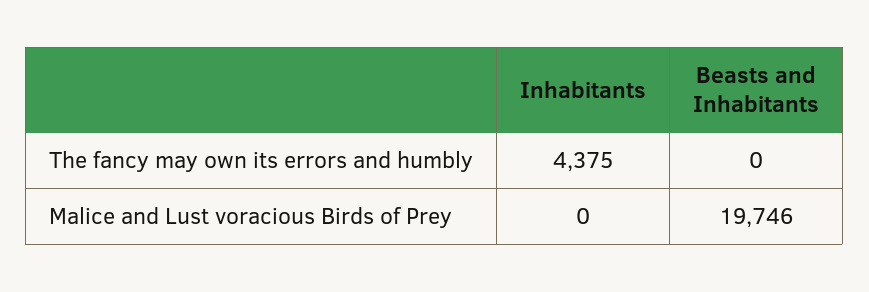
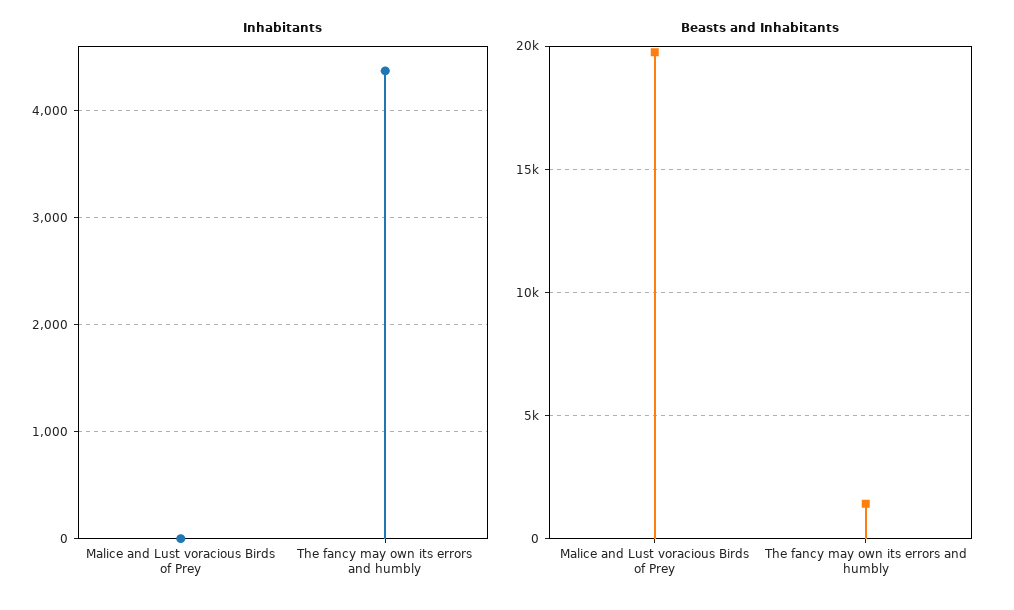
Beasts and Inhabitants, The fancy may own its errors and humbly: 0 -> 1500

